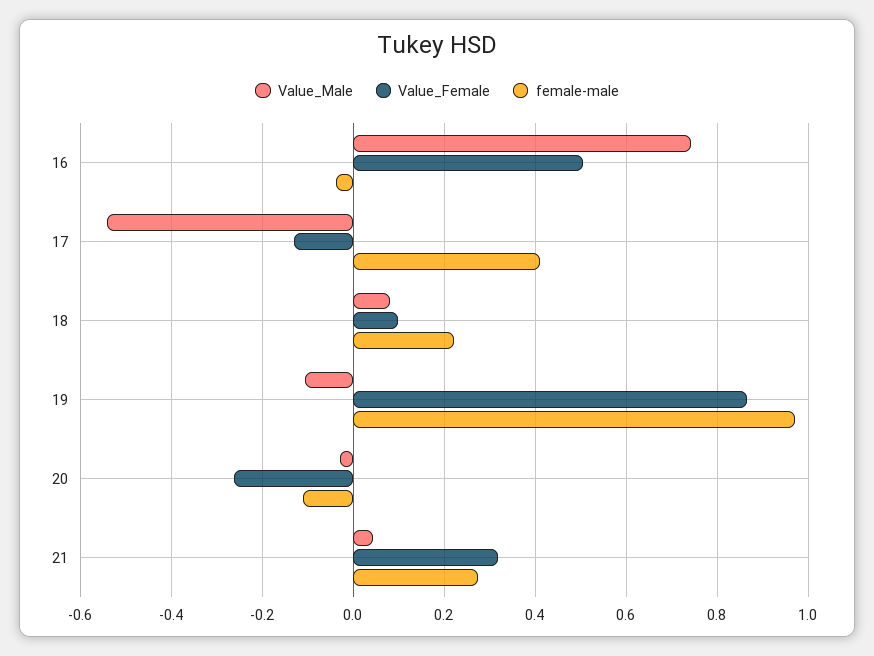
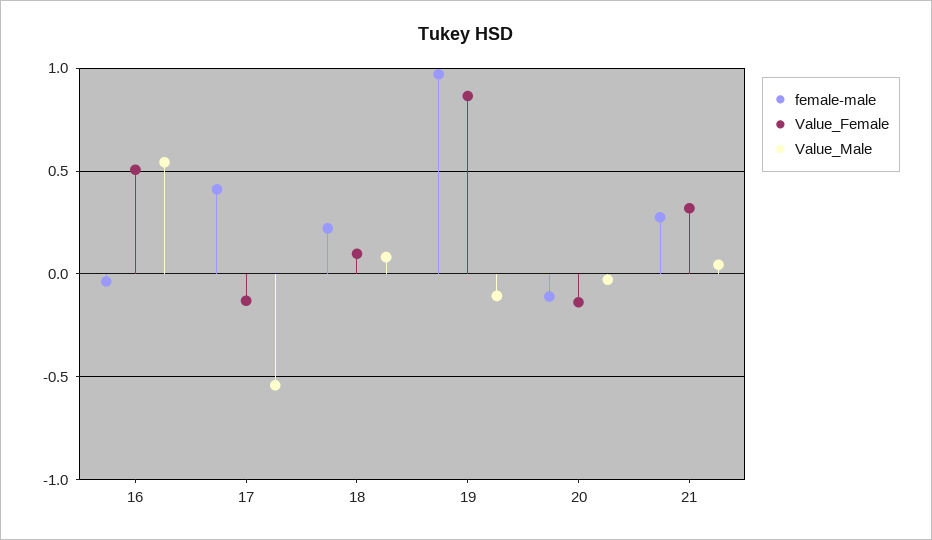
Value_Male, 16: 0.74 -> 0.55
Value_Female, 20: -0.26 -> -0.15

